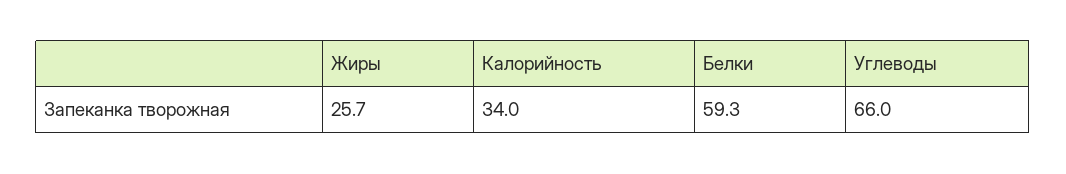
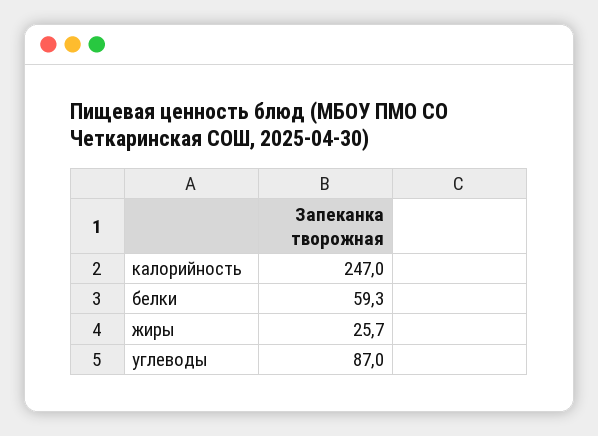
Калорийность: 34 -> 247
Углеводы: 66 -> 87

